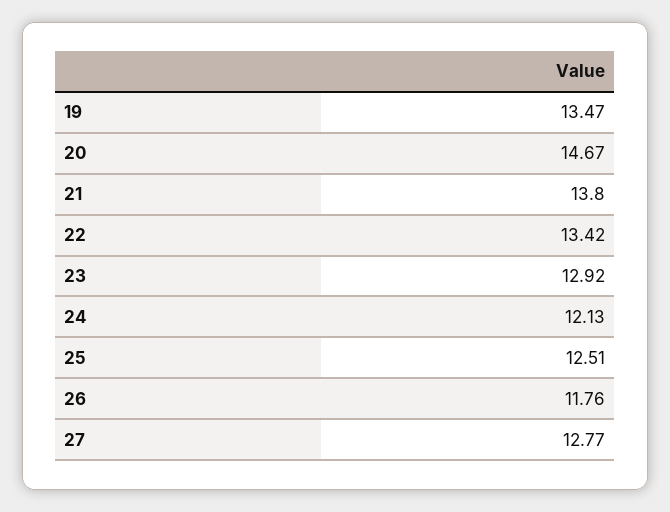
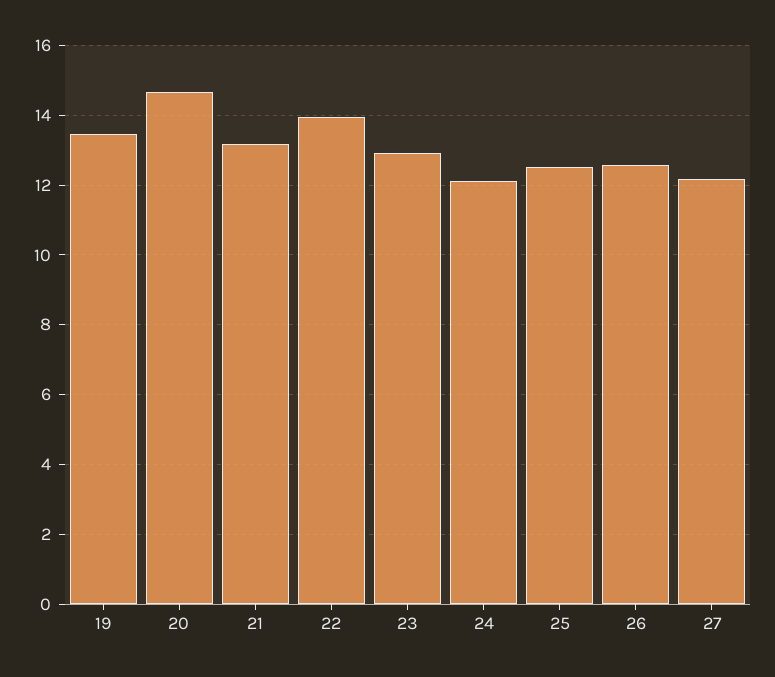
21: 13.8 -> 13.2
22: 13.42 -> 14
26: 11.76 -> 12.6
27: 12.77 -> 12.2

